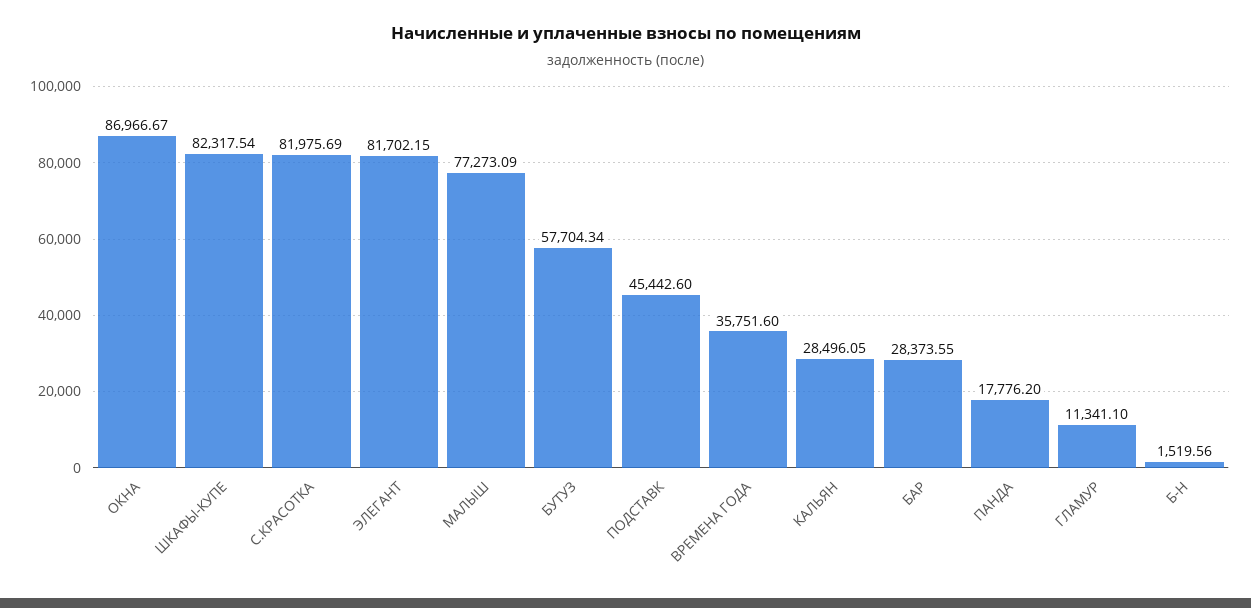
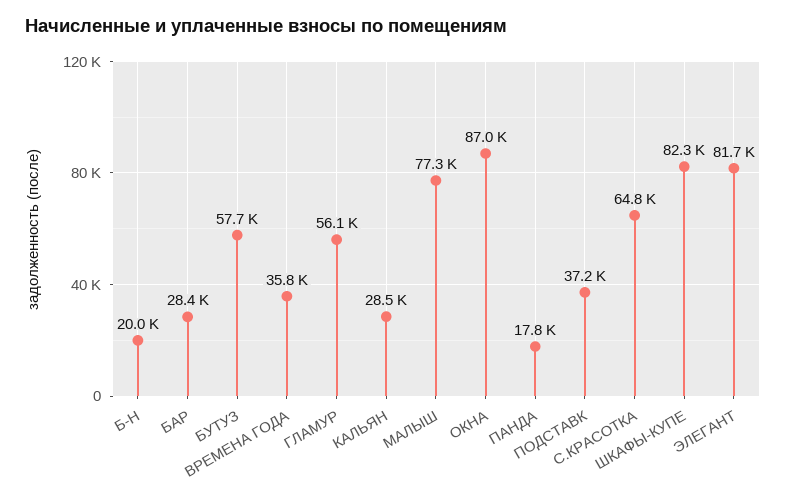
С.КРАСОТКА: 81975.69 -> 64800
ПОДСТАВК: 45442.6 -> 37200
ГЛАМУР: 11341.1 -> 56100
Б-Н: 1519.56 -> 20000

